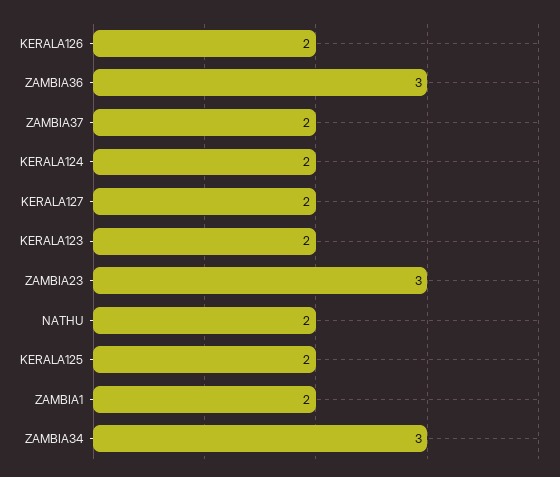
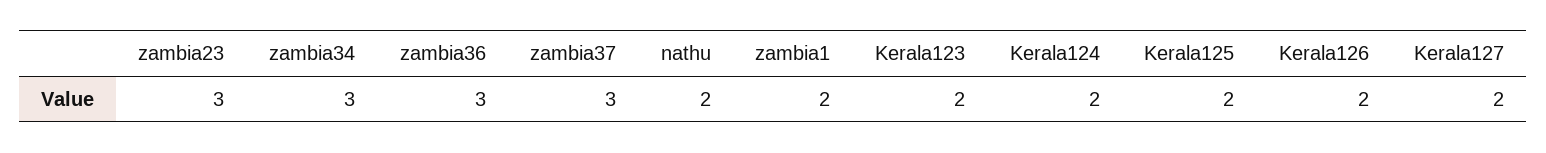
ZAMBIA37: 2 -> 3

